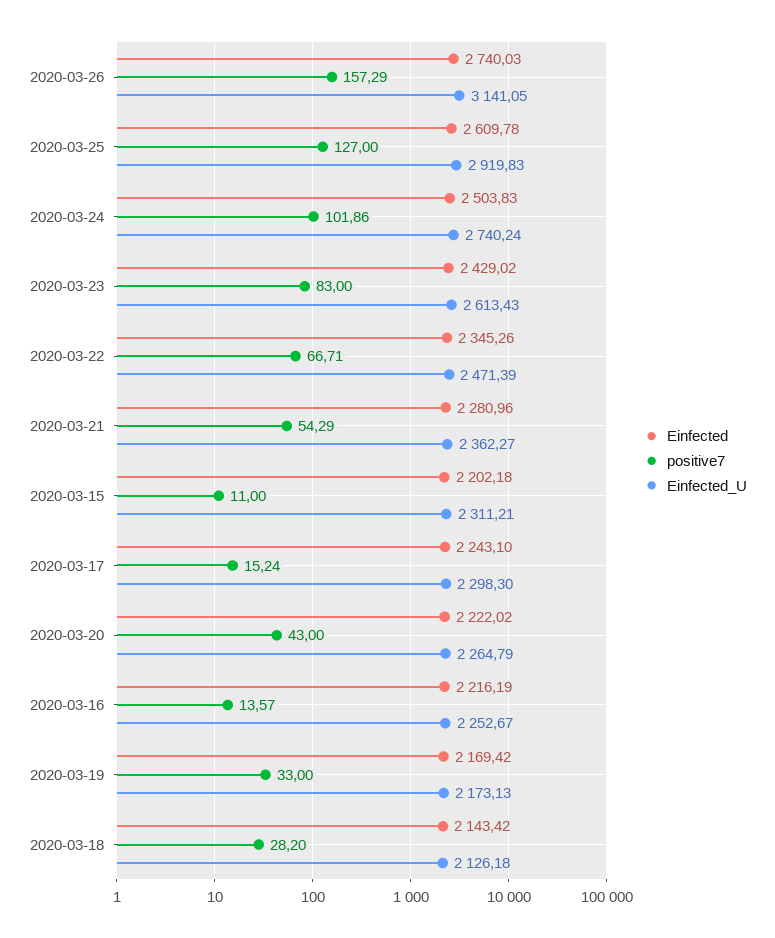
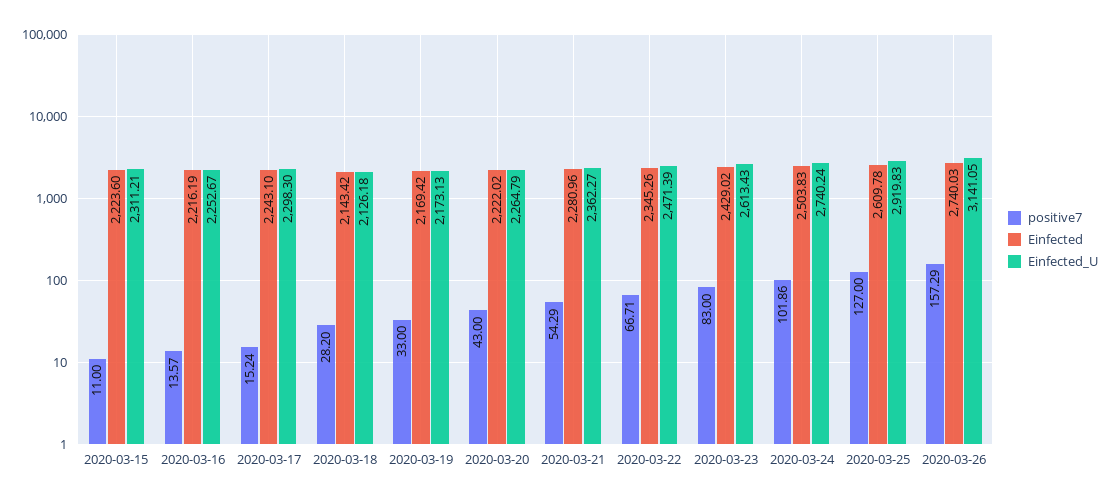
Einfected, 2020-03-15: 2202.18 -> 2223.6

